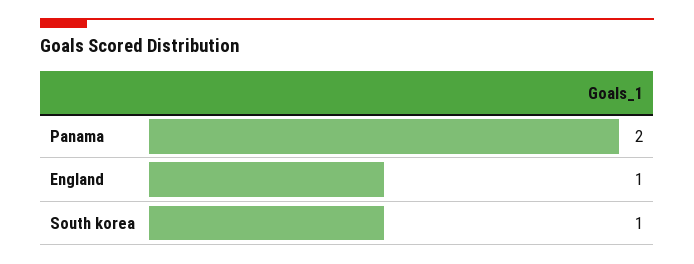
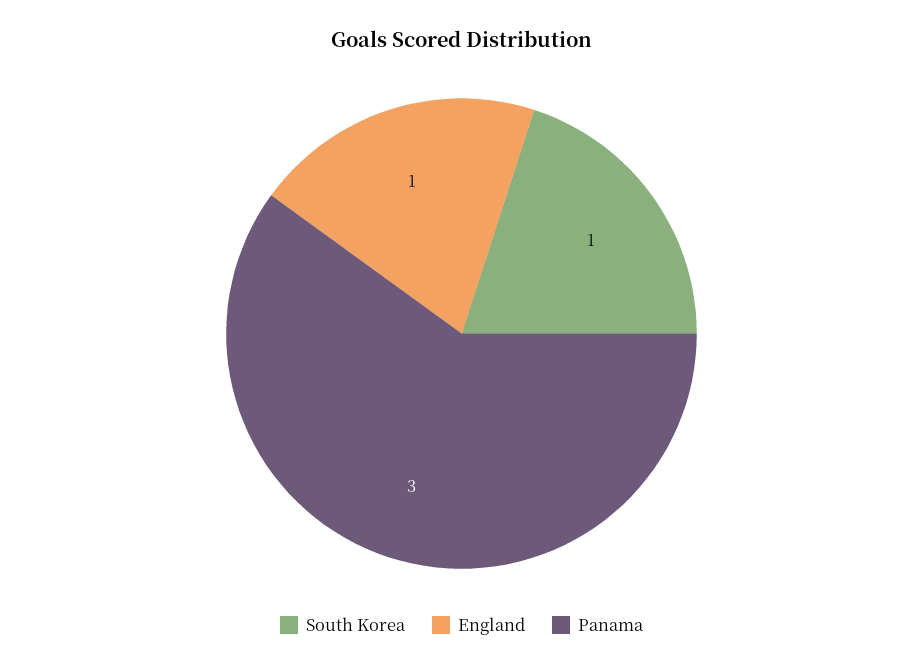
Panama: 2 -> 3

